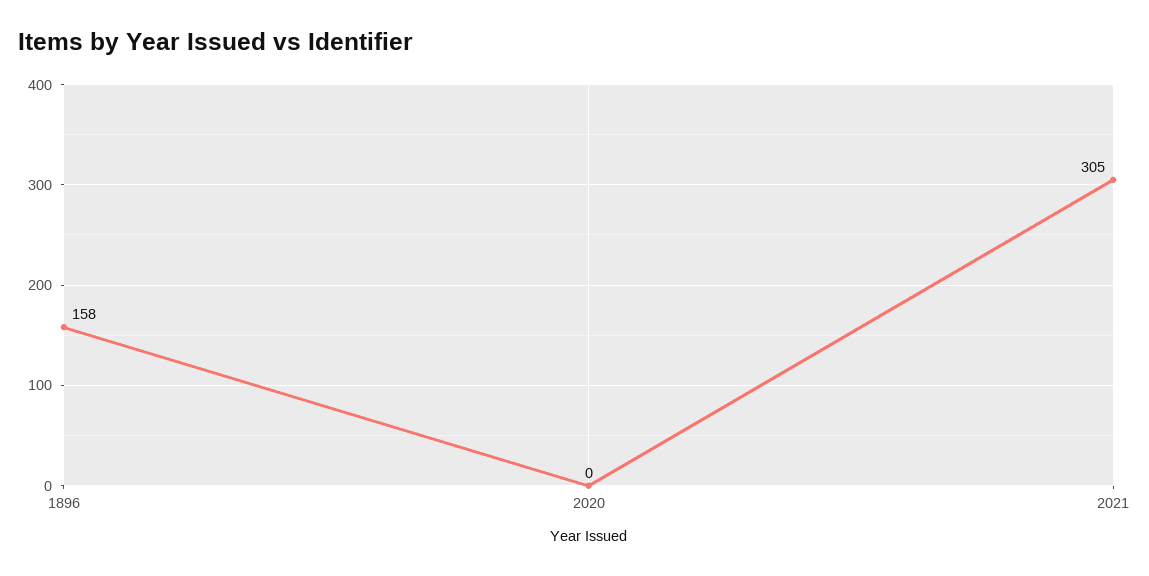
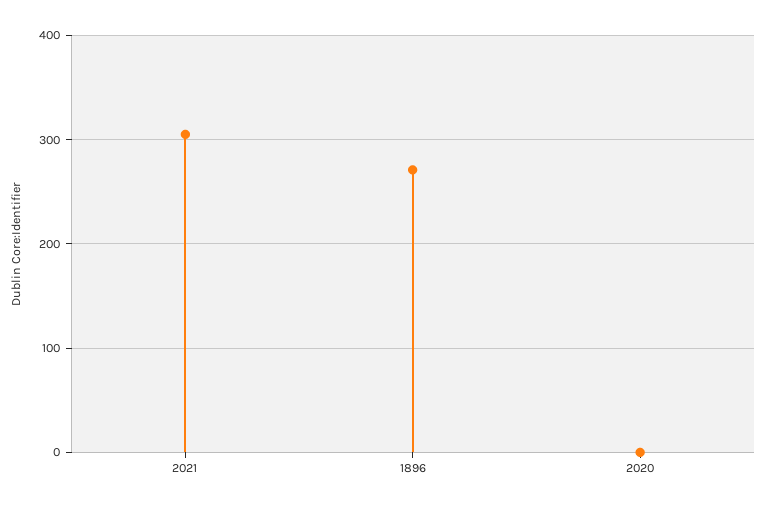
1896: 158 -> 270

